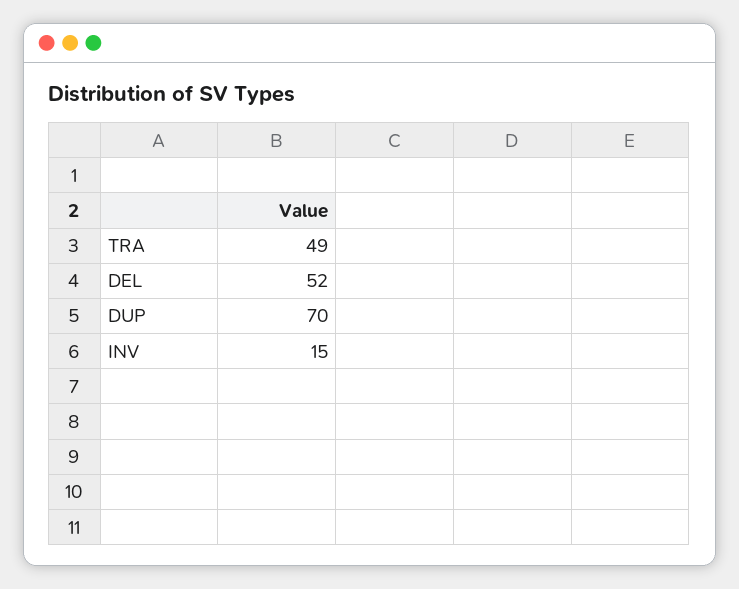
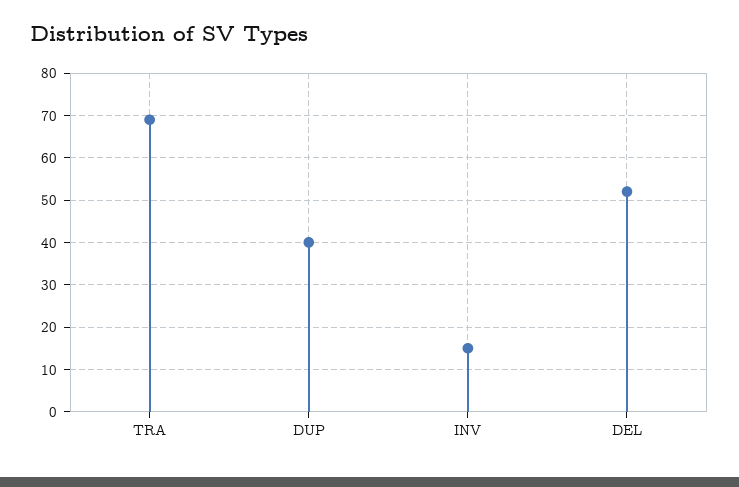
TRA: 49 -> 70
DUP: 70 -> 40

